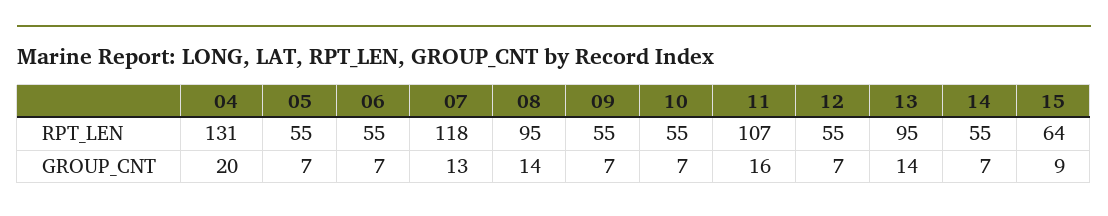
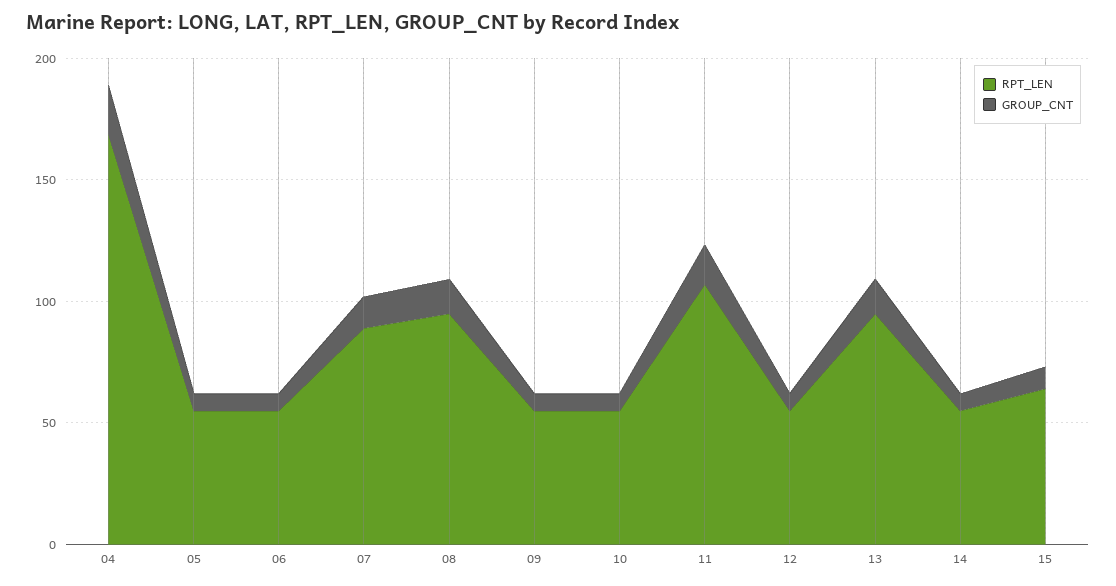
RPT_LEN, 04: 131 -> 170
RPT_LEN, 07: 118 -> 90

